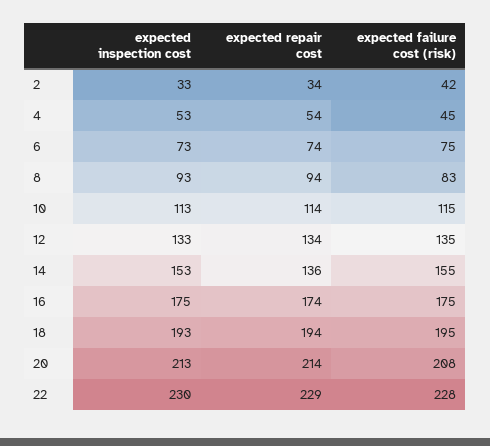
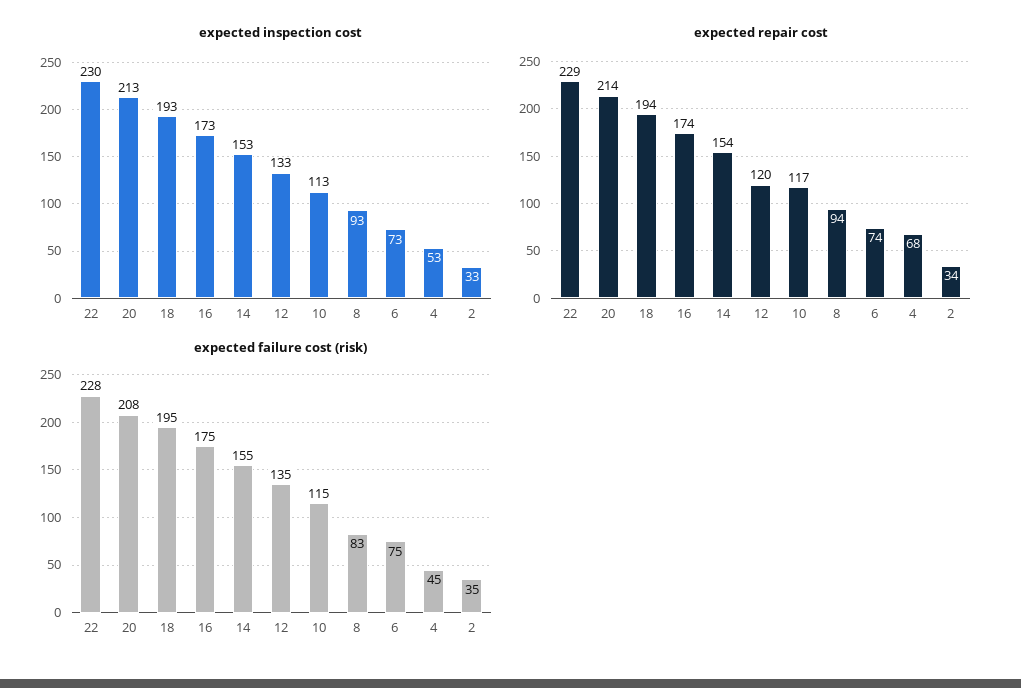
expected failure cost (risk), 2: 42 -> 35
expected repair cost, 4: 54 -> 68
expected repair cost, 10: 114 -> 117
expected repair cost, 12: 134 -> 120
expected repair cost, 14: 136 -> 154
expected inspection cost, 16: 175 -> 173

